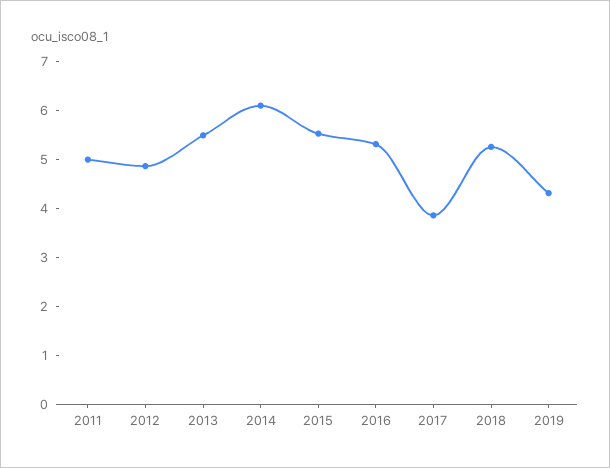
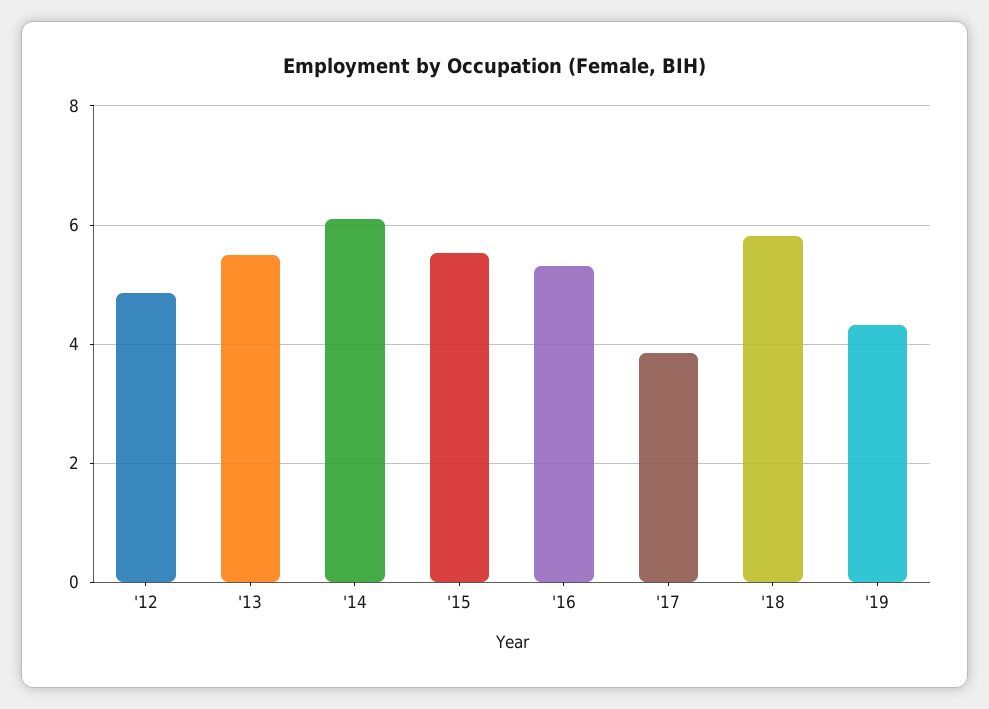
2011: 5 -> none
2018: 5.2 -> 5.8

